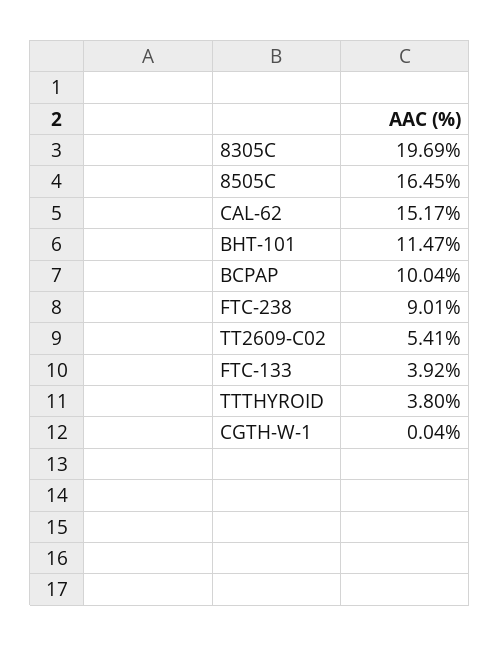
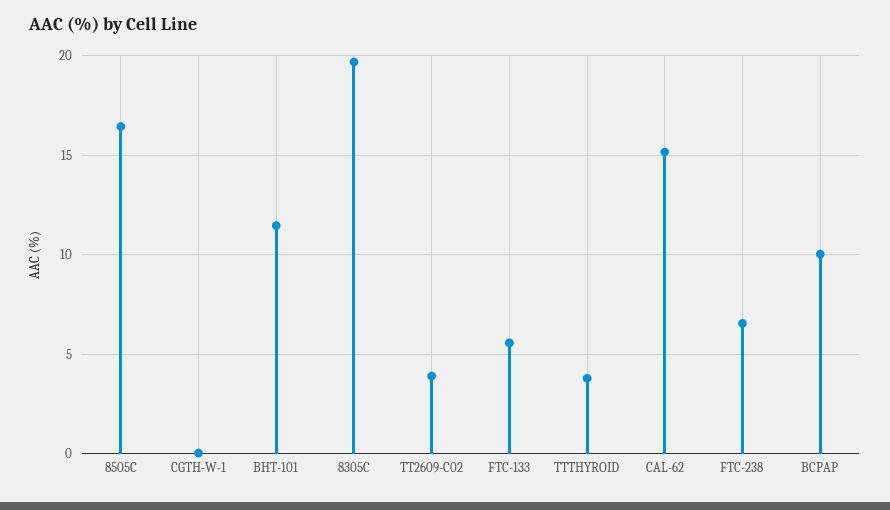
FTC-238: 9.01 -> 6.5
TT2609-C02: 5.41 -> 4
FTC-133: 3.92 -> 5.5

